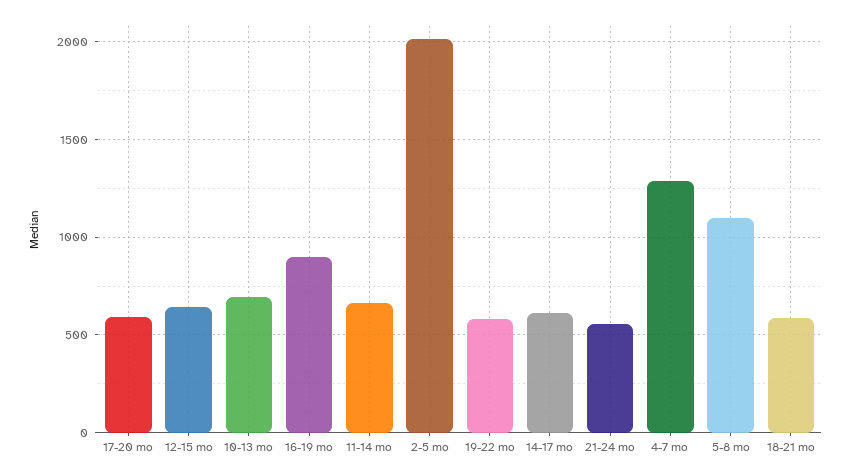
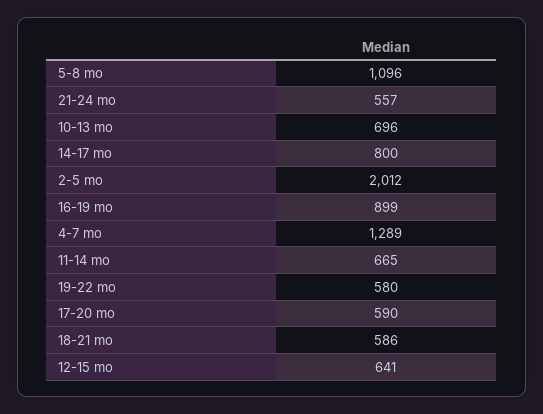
14-17 mo: 600 -> 800

